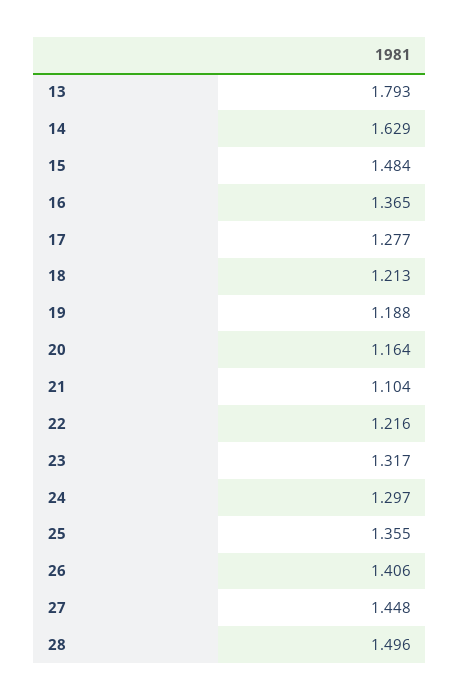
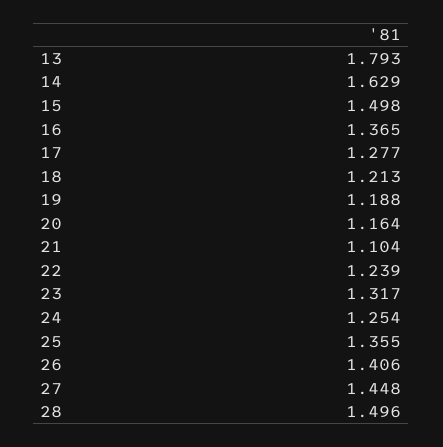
15: 1.484 -> 1.498
22: 1.216 -> 1.239
24: 1.297 -> 1.254

